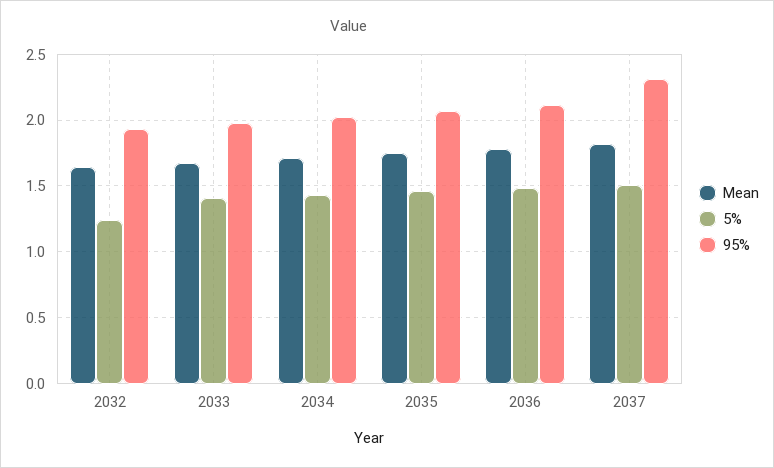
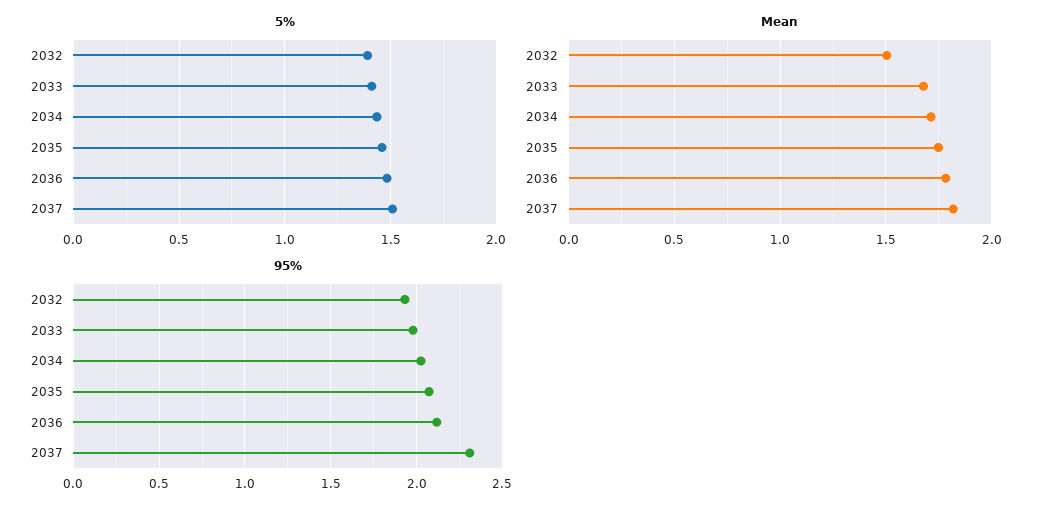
Mean, 2032: 1.65 -> 1.5
5%, 2032: 1.25 -> 1.4

